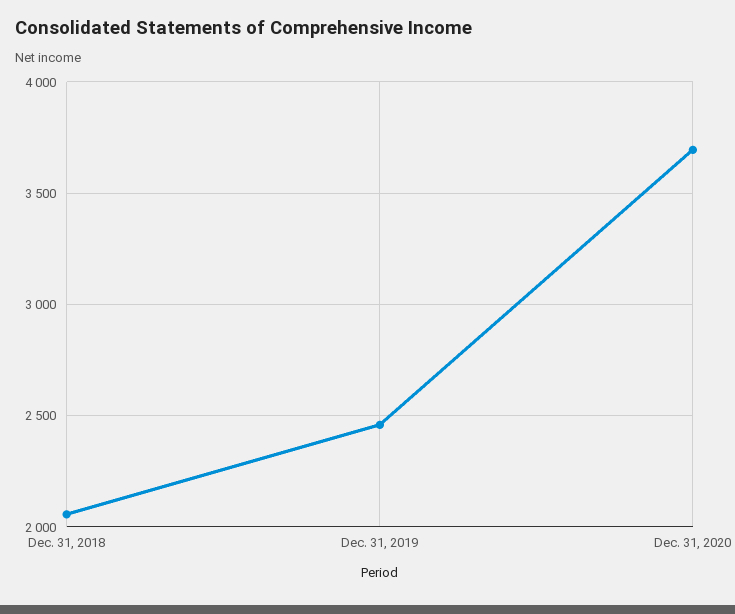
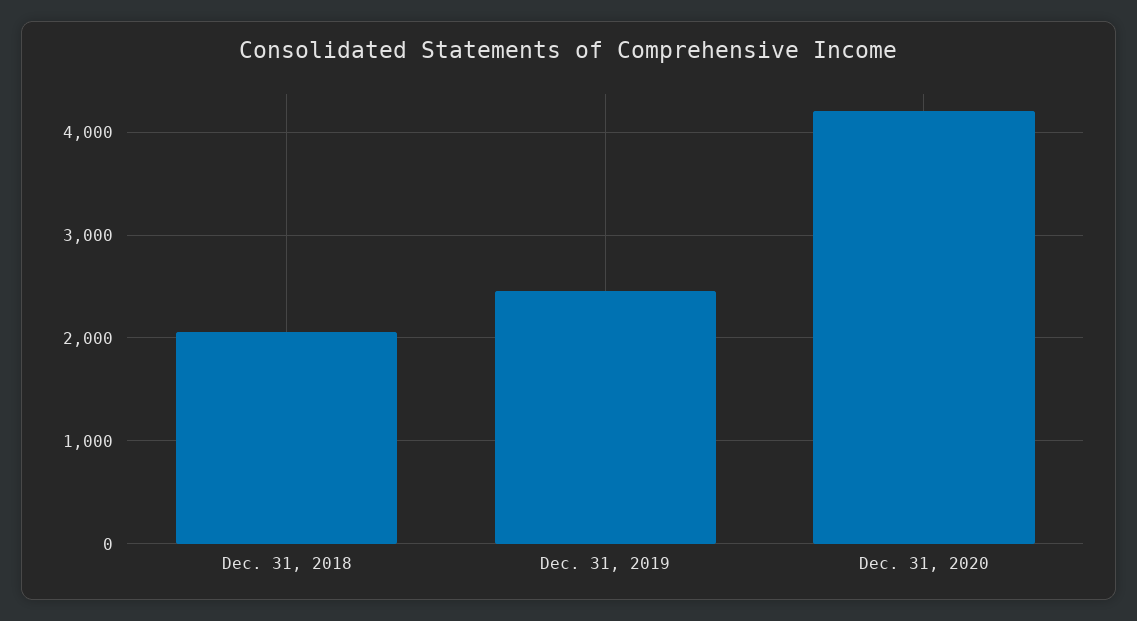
Dec. 31, 2020: 3700 -> 4200

